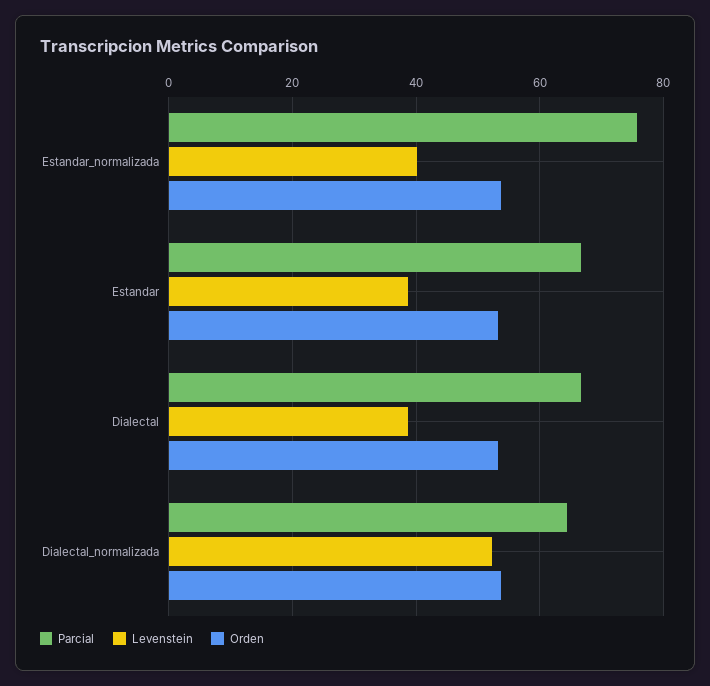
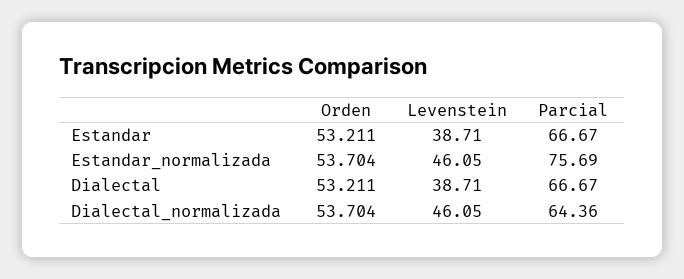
Levenstein, Estandar_normalizada: 40 -> 46.05
Levenstein, Dialectal_normalizada: 52 -> 46.05

